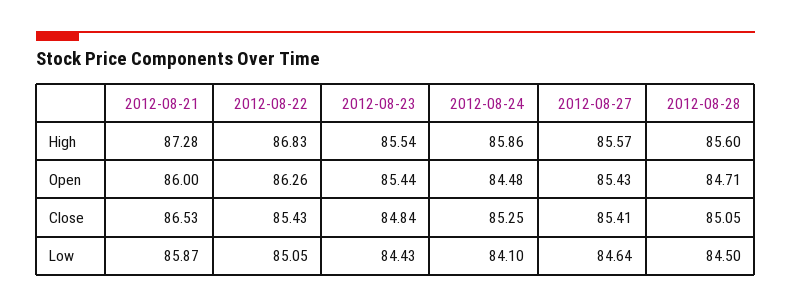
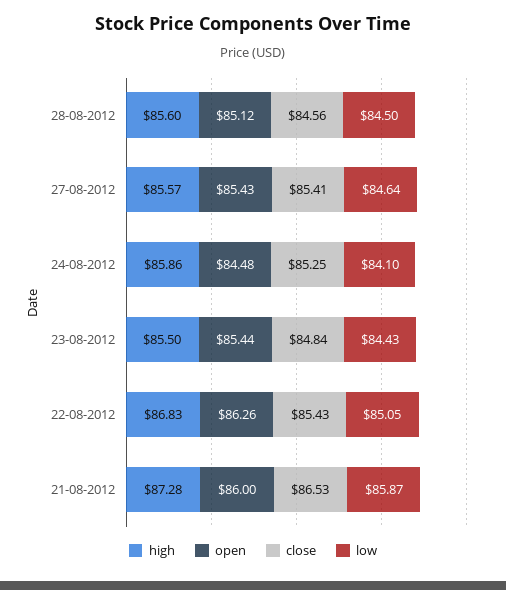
High, 2012-08-23: 85.54 -> 85.5
Open, 2012-08-28: 84.71 -> 85.12
Close, 2012-08-28: 85.05 -> 84.56

